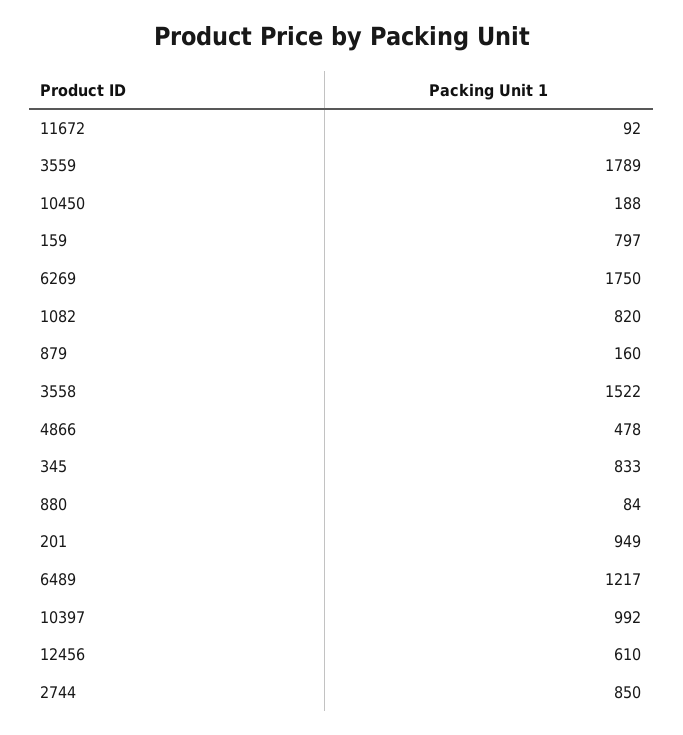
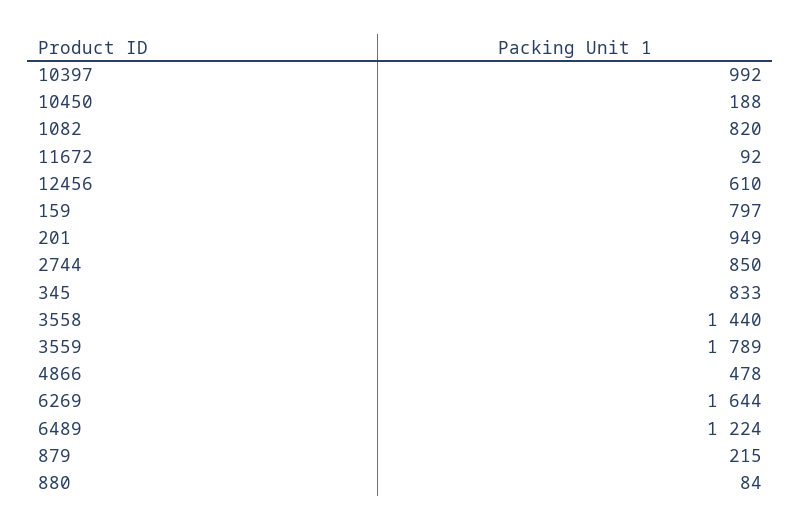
6269: 1750 -> 1644
879: 160 -> 215
3558: 1522 -> 1440
6489: 1217 -> 1224

